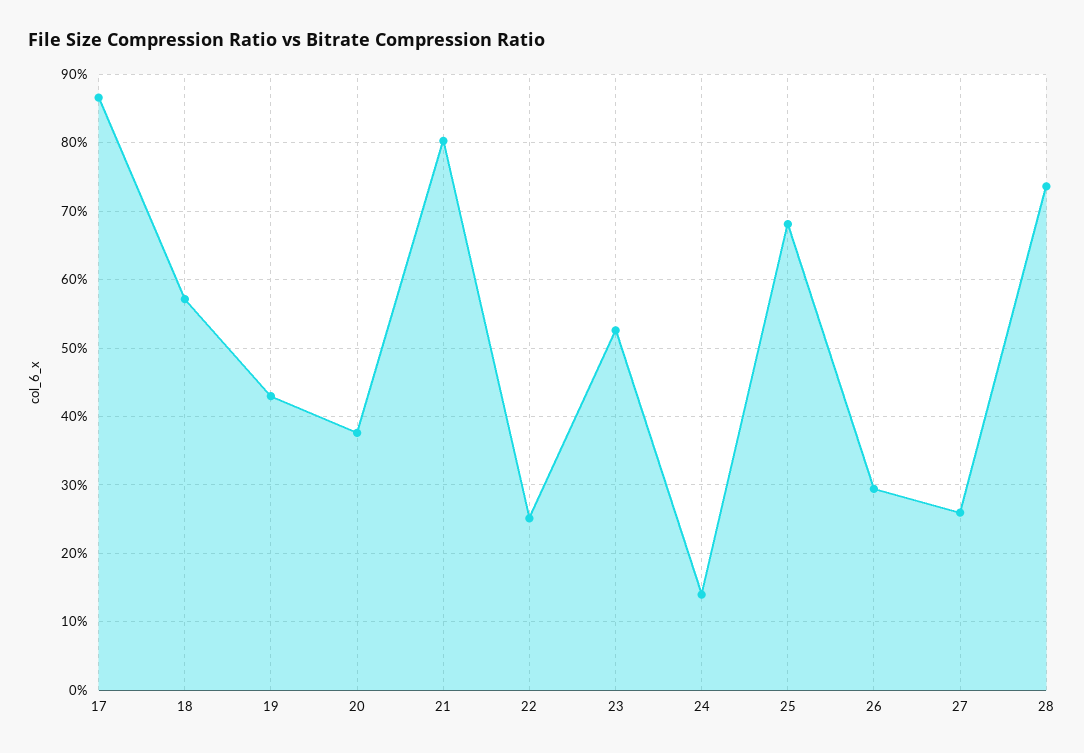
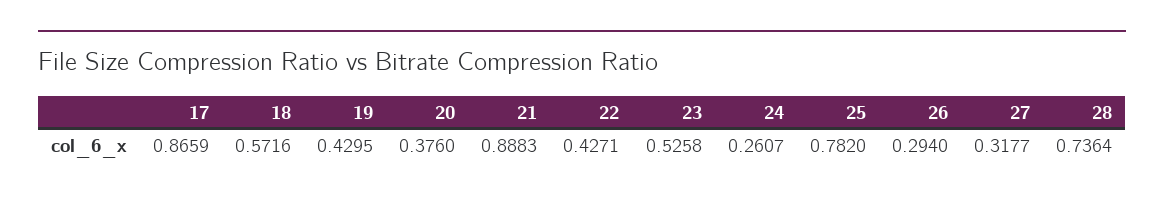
21: 0.8 -> 0.8883
22: 0.25 -> 0.4271
24: 0.14 -> 0.2607
25: 0.68 -> 0.782
27: 0.26 -> 0.3177

